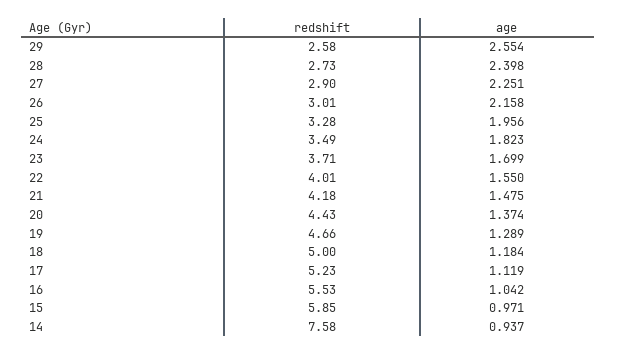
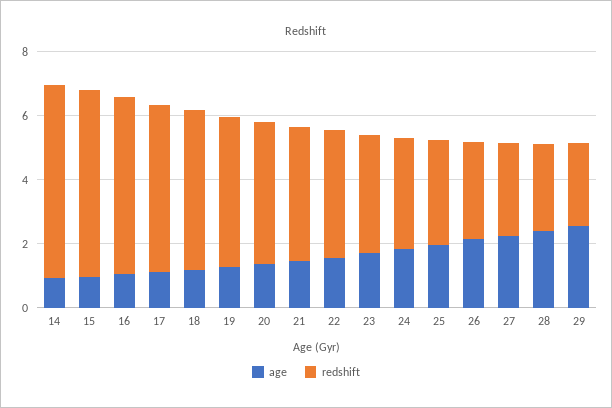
redshift, 14: 7.58 -> 6

